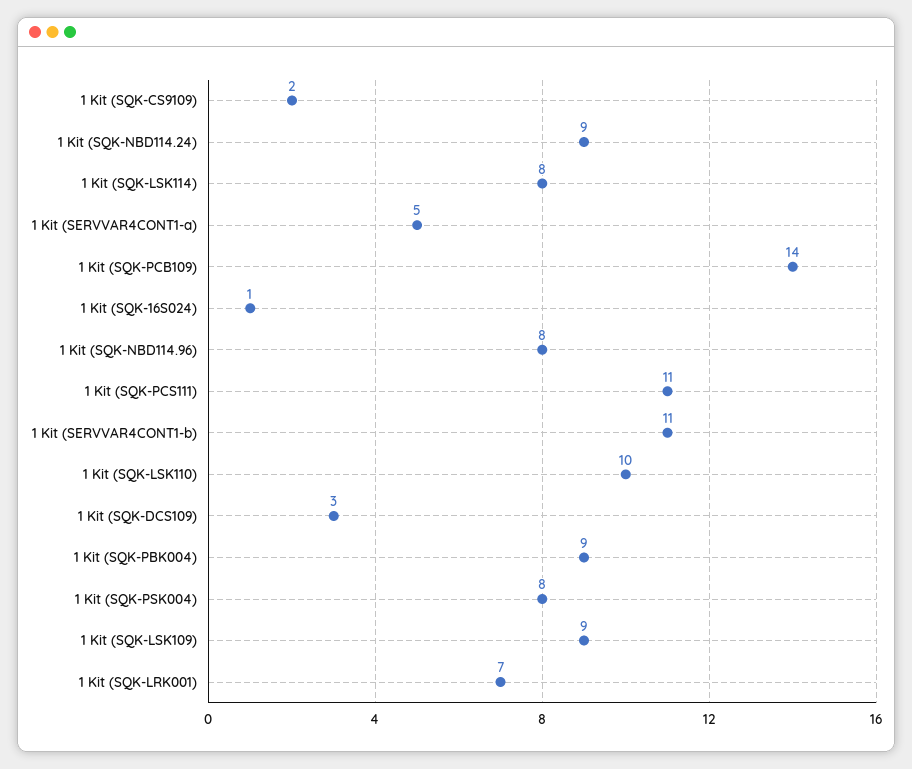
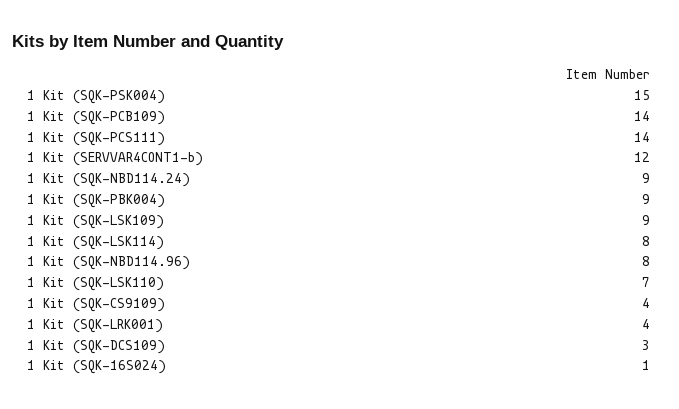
1 Kit (SQK-CS9109): 2 -> 4
1 Kit (SERVVAR4CONT1-a): 5 -> none
1 Kit (SQK-PCS111): 11 -> 14
1 Kit (SERVVAR4CONT1-b): 11 -> 12
1 Kit (SQK-LSK110): 10 -> 7
1 Kit (SQK-PSK004): 8 -> 15
1 Kit (SQK-LRK001): 7 -> 4

